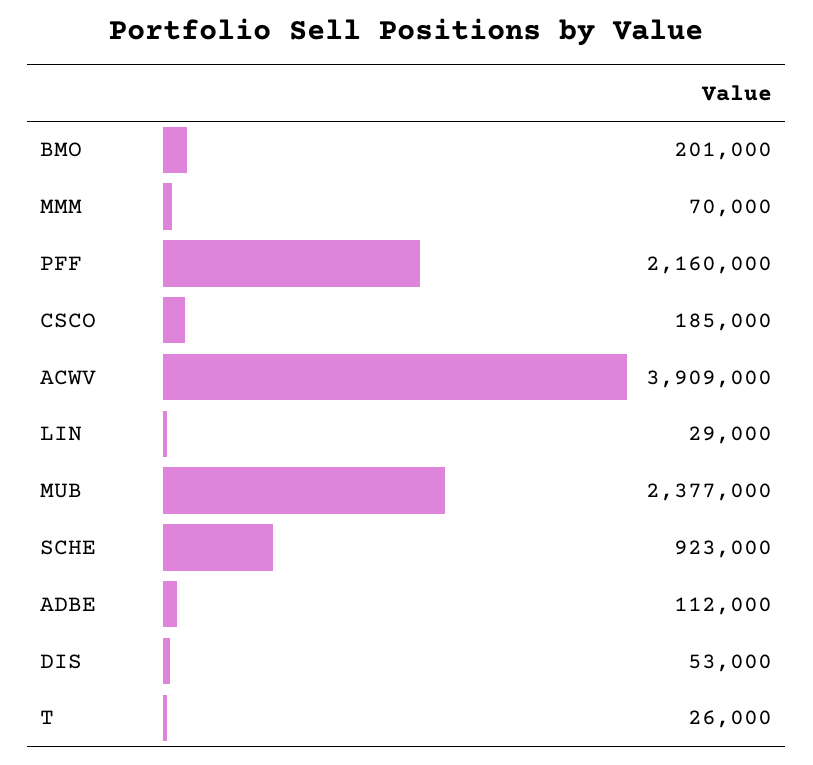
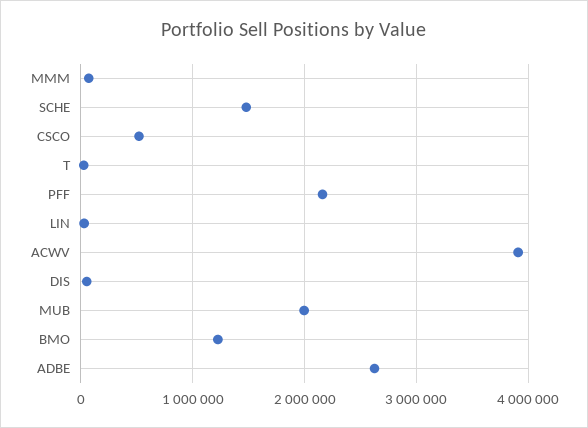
BMO: 201000 -> 1200000
CSCO: 185000 -> 500000
MUB: 2377000 -> 2000000
SCHE: 923000 -> 1500000
ADBE: 112000 -> 2600000

